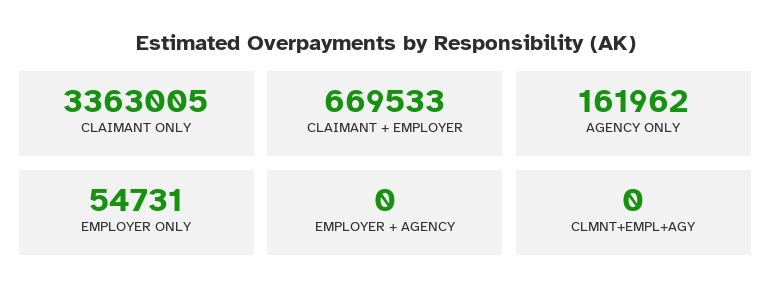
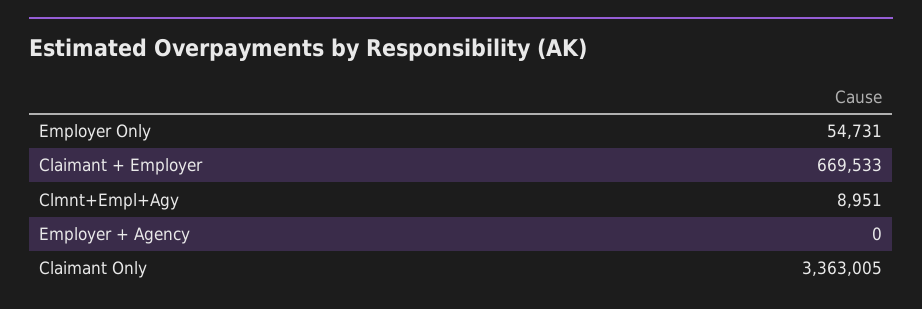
AGENCY ONLY: 161962 -> none
CLMNT+EMPL+AGY: 0 -> 8951

